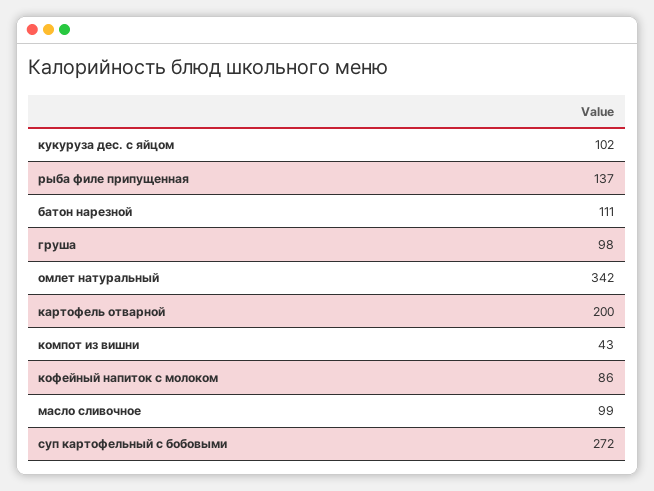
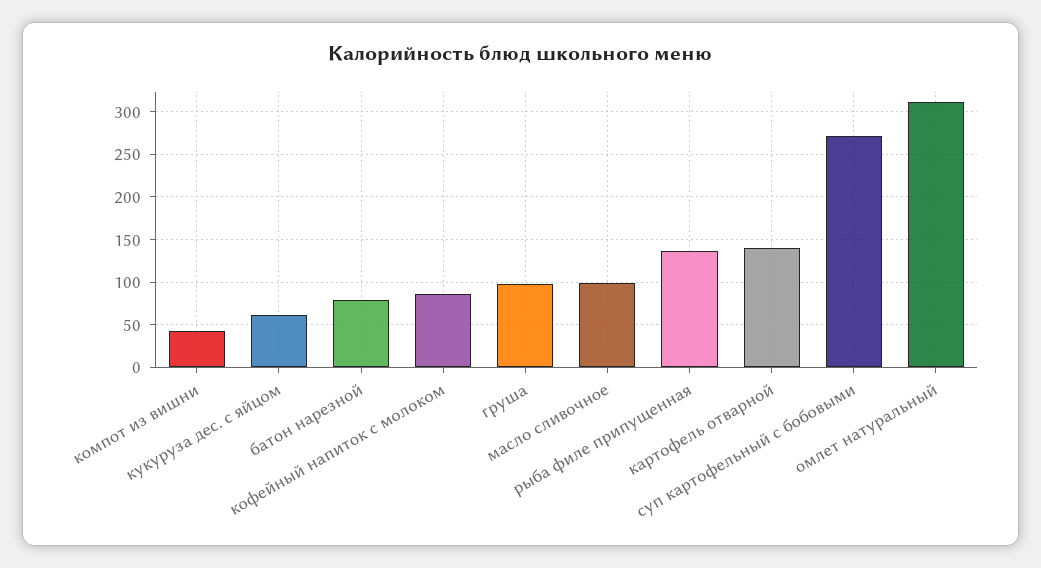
кукуруза дес. с яйцом: 102 -> 60
батон нарезной: 111 -> 80
омлет натуральный: 342 -> 310
картофель отварной: 200 -> 140

